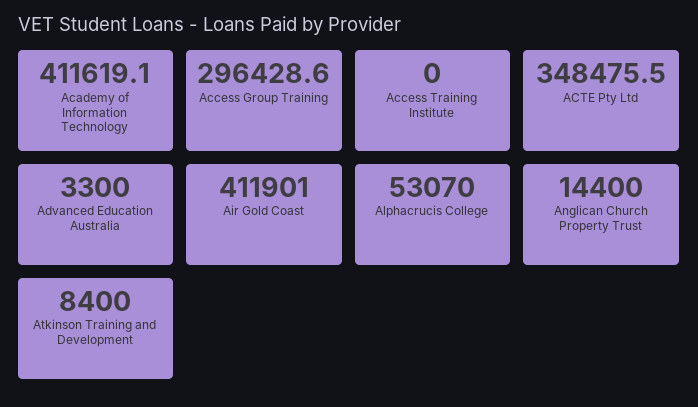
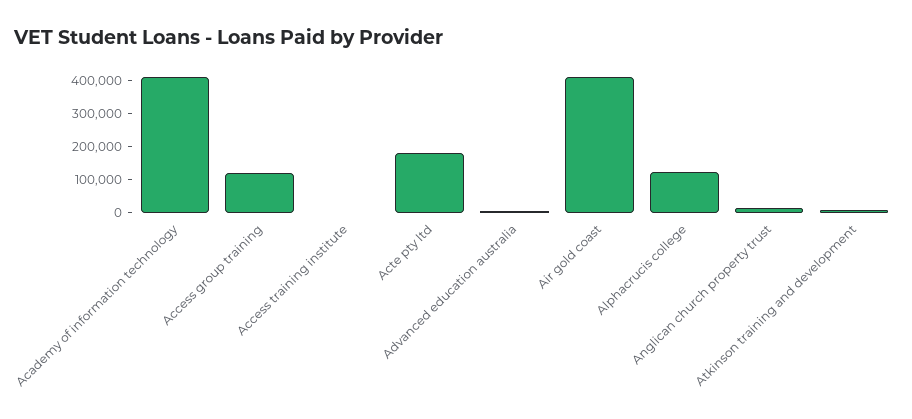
Access Group Training: 296428.6 -> 125000
ACTE Pty Ltd: 348475.5 -> 175000
Alphacrucis College: 53070 -> 125000

